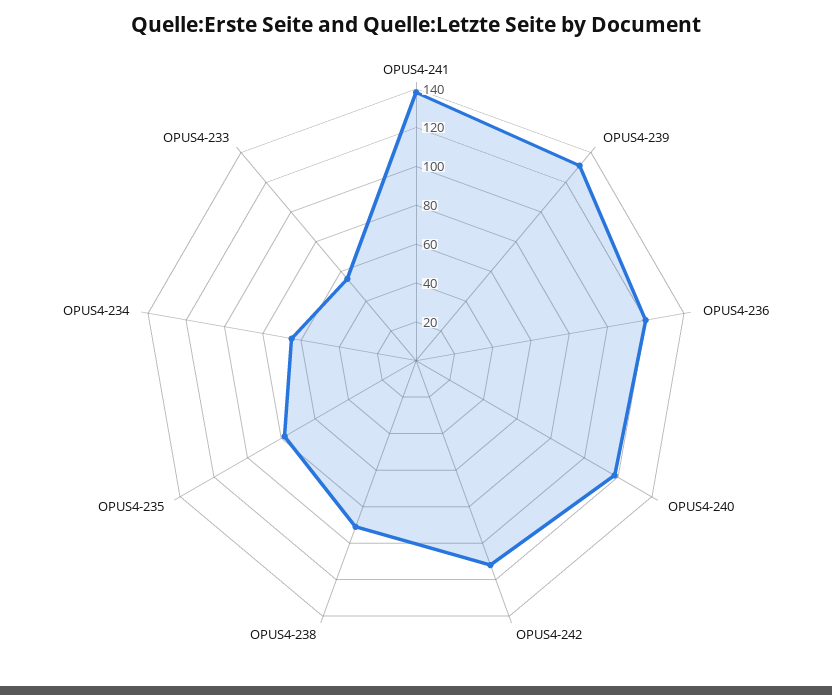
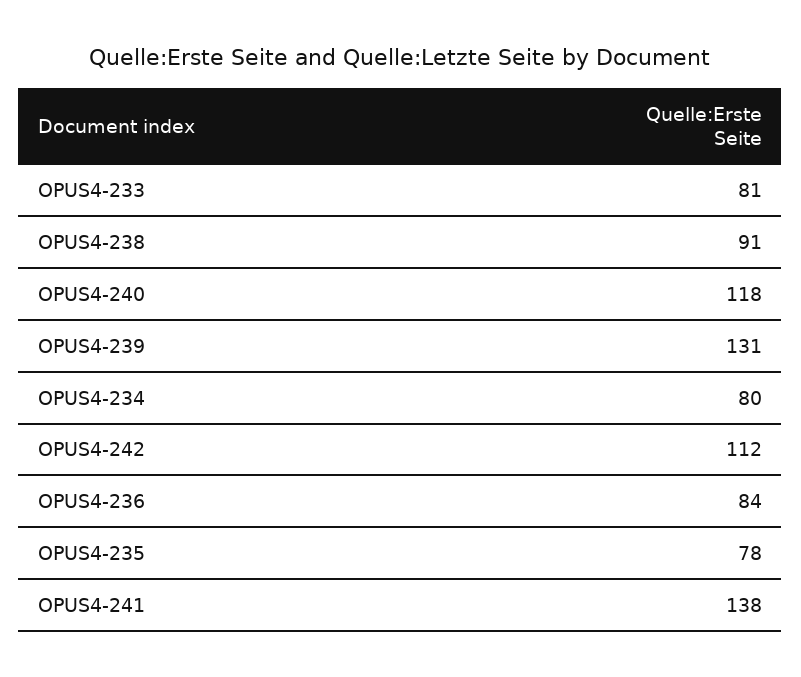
OPUS4-236: 120 -> 84
OPUS4-234: 65 -> 80
OPUS4-233: 55 -> 81

